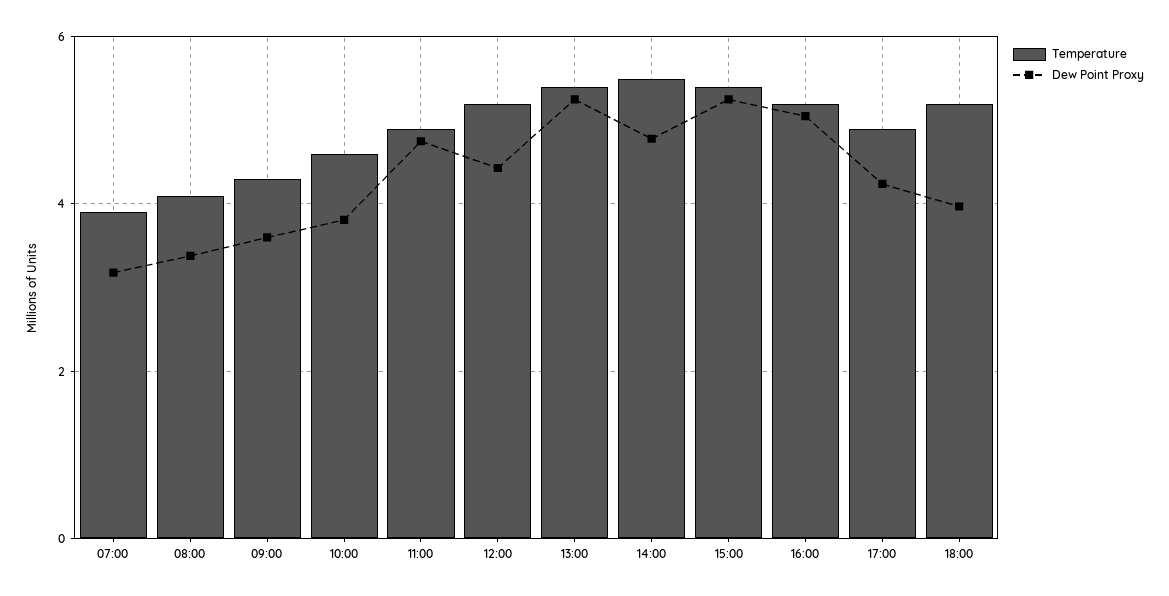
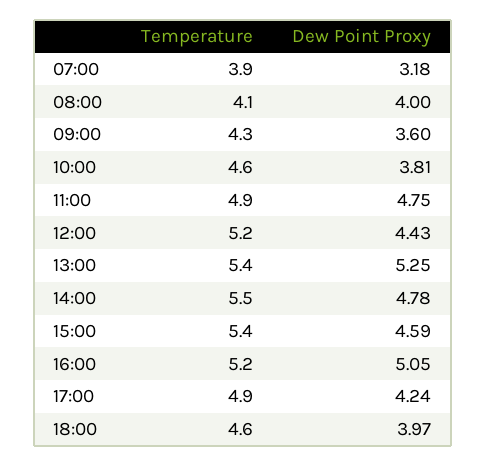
Dew Point Proxy, 08:00: 3.4 -> 4
Dew Point Proxy, 15:00: 5.2 -> 4.59
Temperature, 18:00: 5.2 -> 4.6

